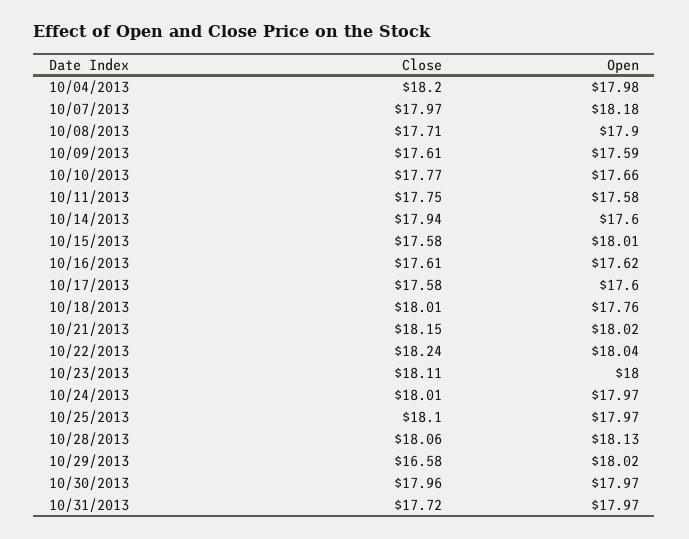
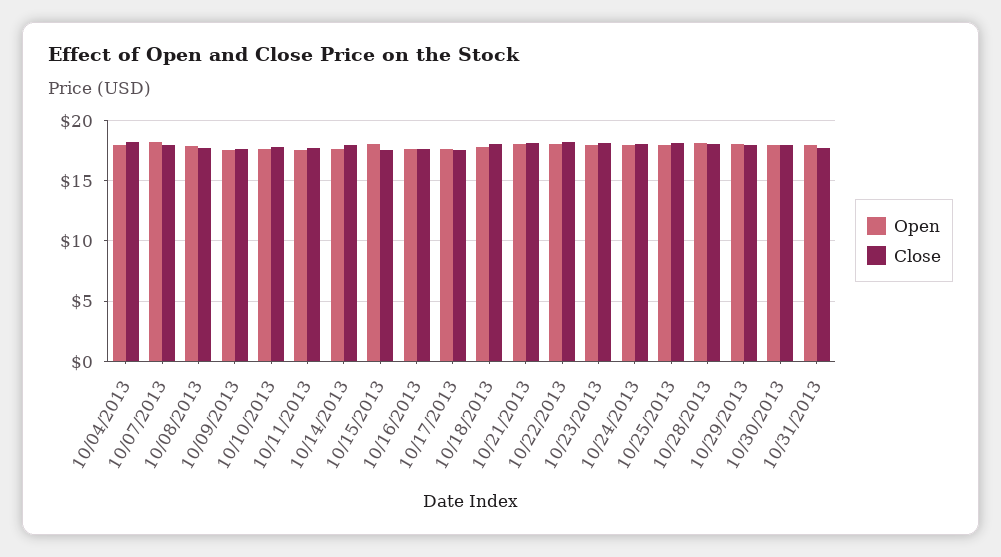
Close, 10/29/2013: 16.58 -> 18

